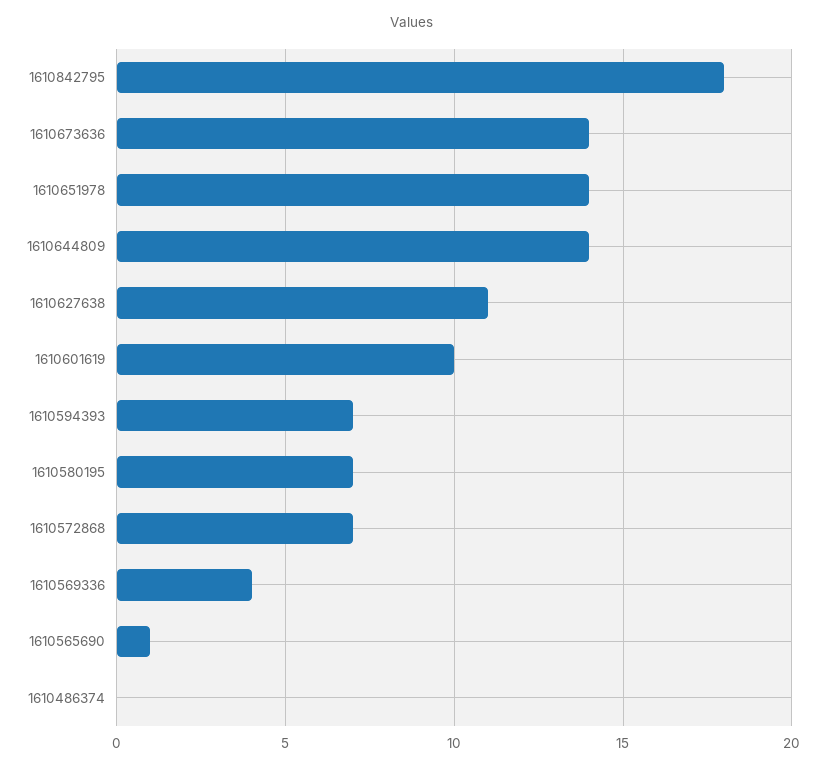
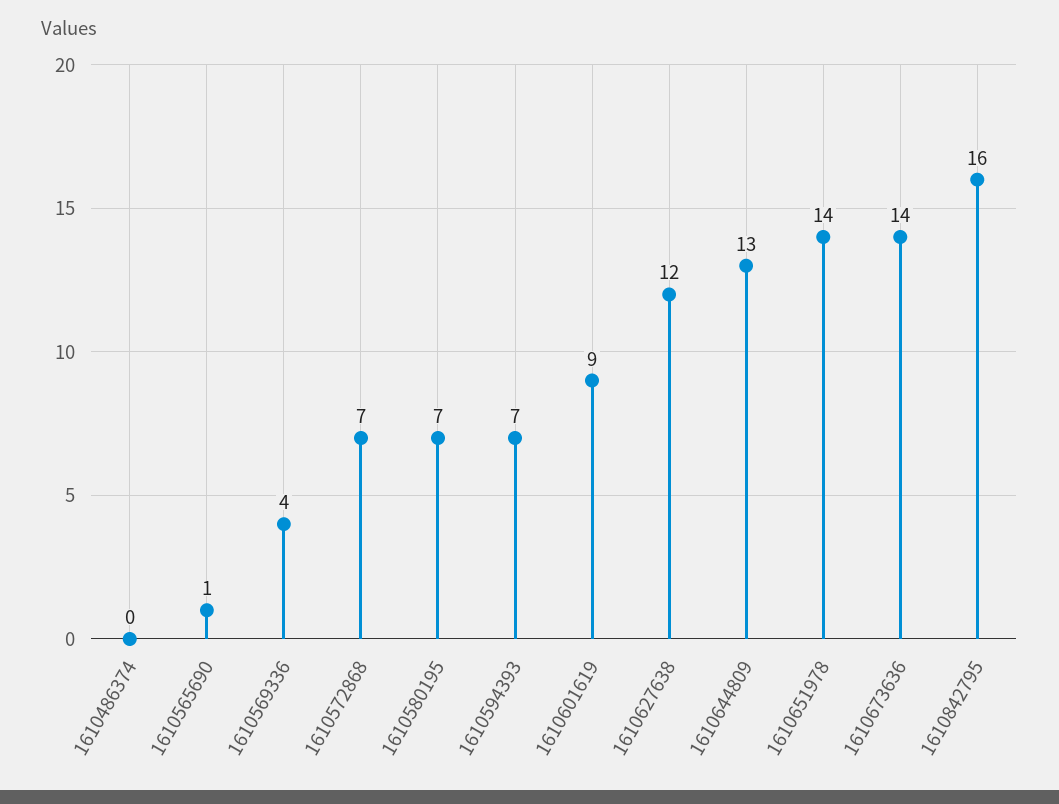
1610842795: 18 -> 16
1610644809: 14 -> 13
1610627638: 11 -> 12
1610601619: 10 -> 9

